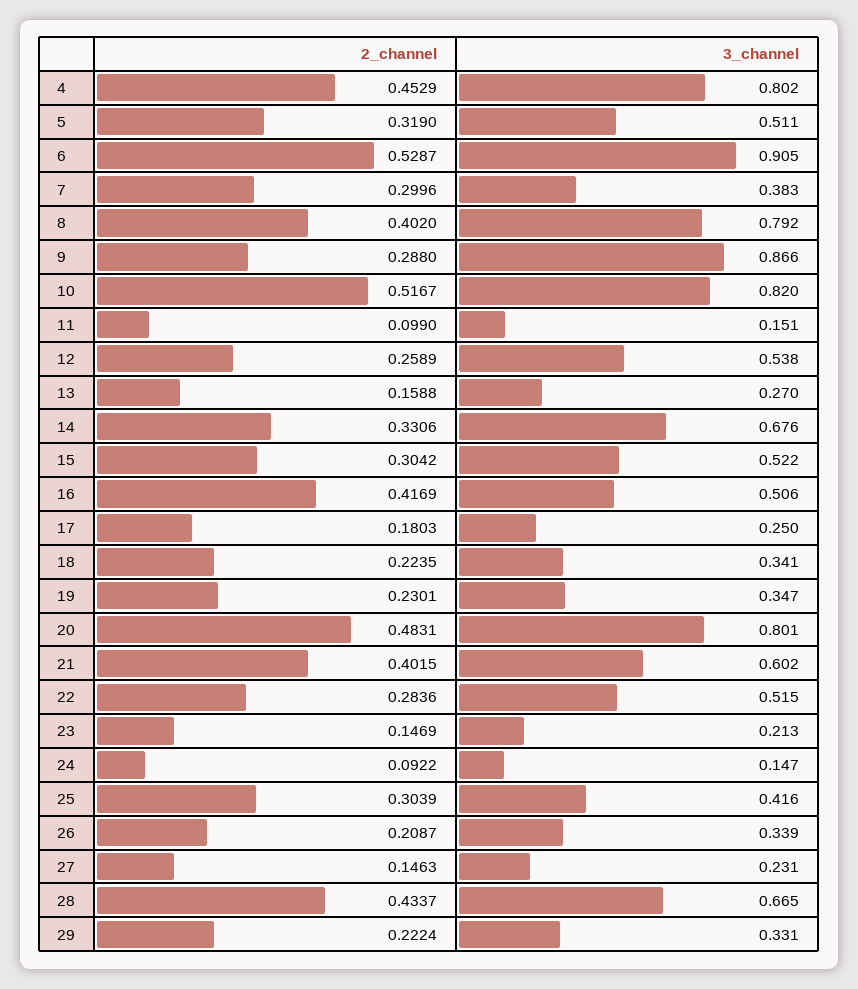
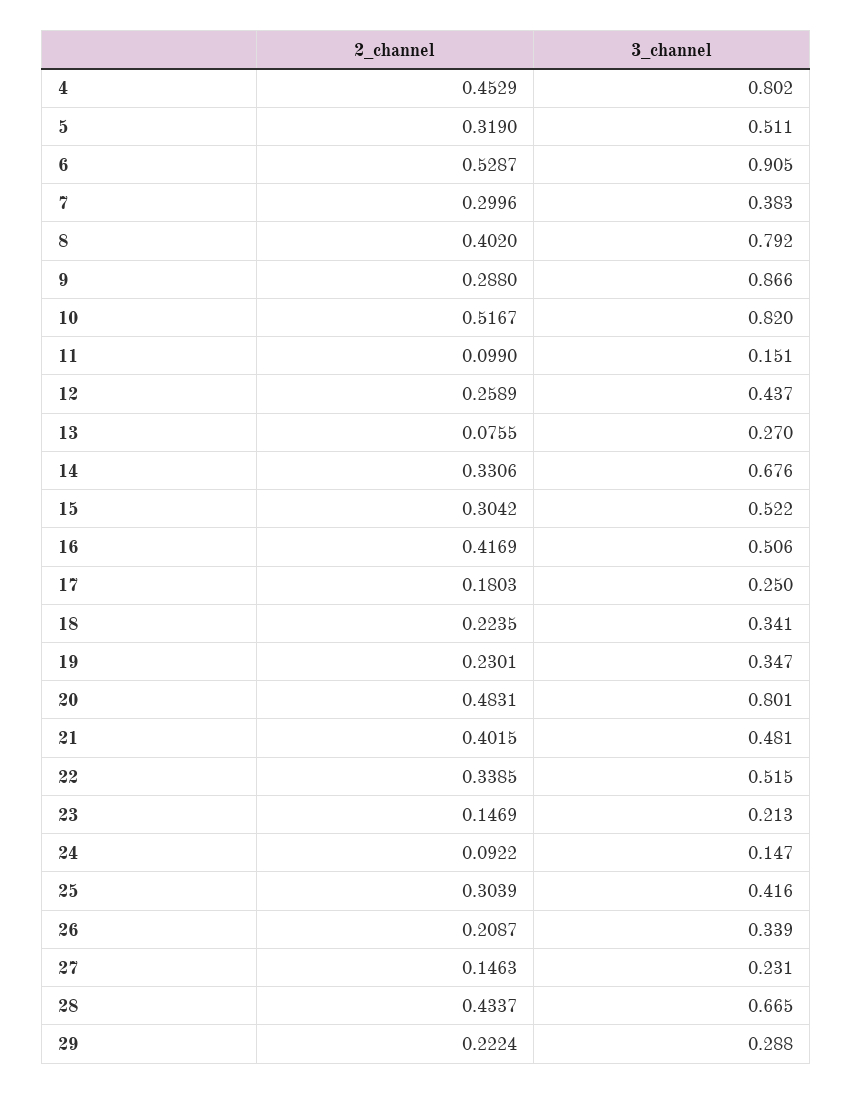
3_channel, 12: 0.538 -> 0.437
2_channel, 13: 0.1588 -> 0.0755
3_channel, 21: 0.602 -> 0.481
2_channel, 22: 0.2836 -> 0.3385
3_channel, 29: 0.331 -> 0.288

